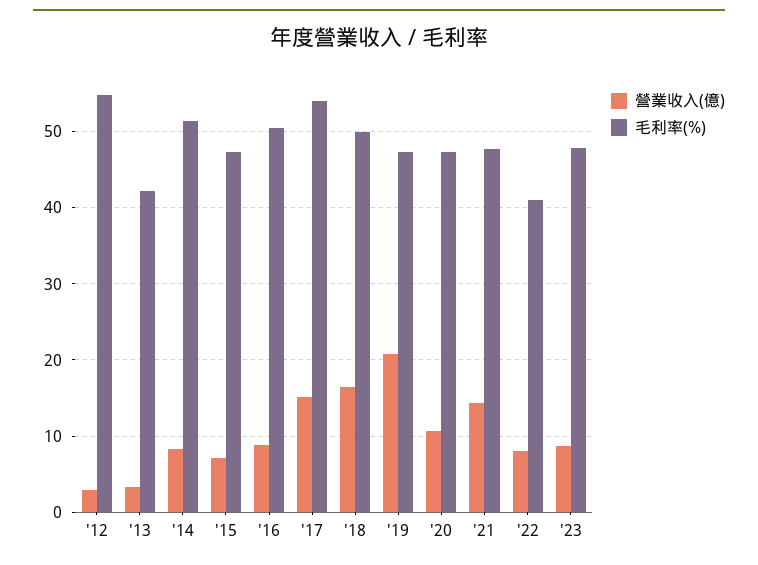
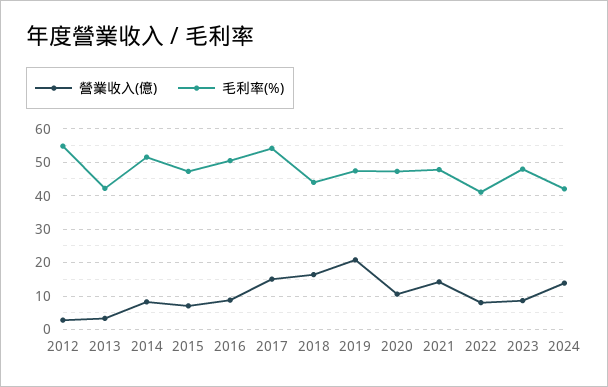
毛利率(%), '18: 50 -> 44
營業收入(億), 2024: none -> 14
毛利率(%), 2024: none -> 42

